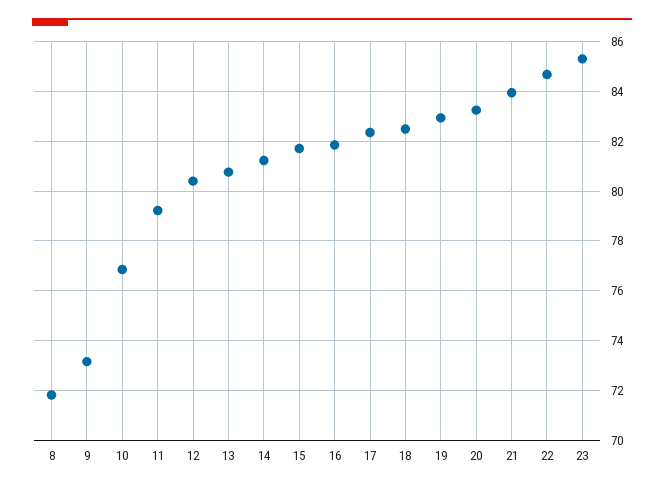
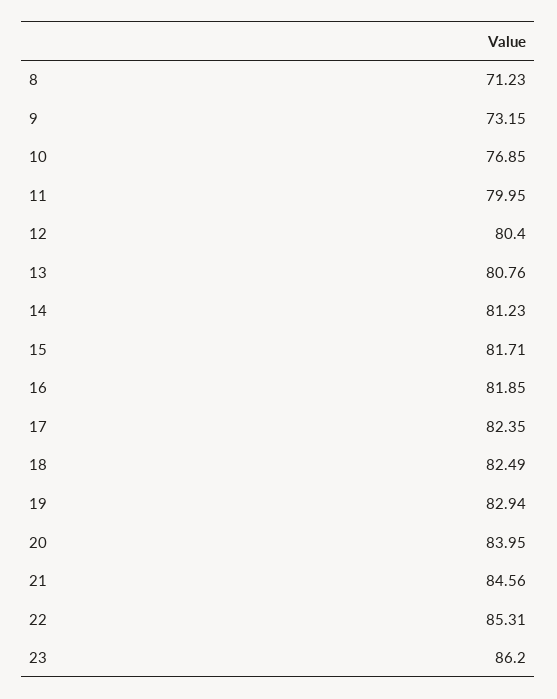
8: 71.75 -> 71.23
11: 79.25 -> 79.95
20: 83.25 -> 83.95
21: 84 -> 84.56
22: 84.75 -> 85.31
23: 85.25 -> 86.2

